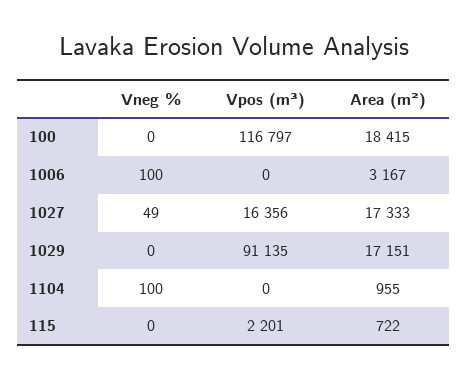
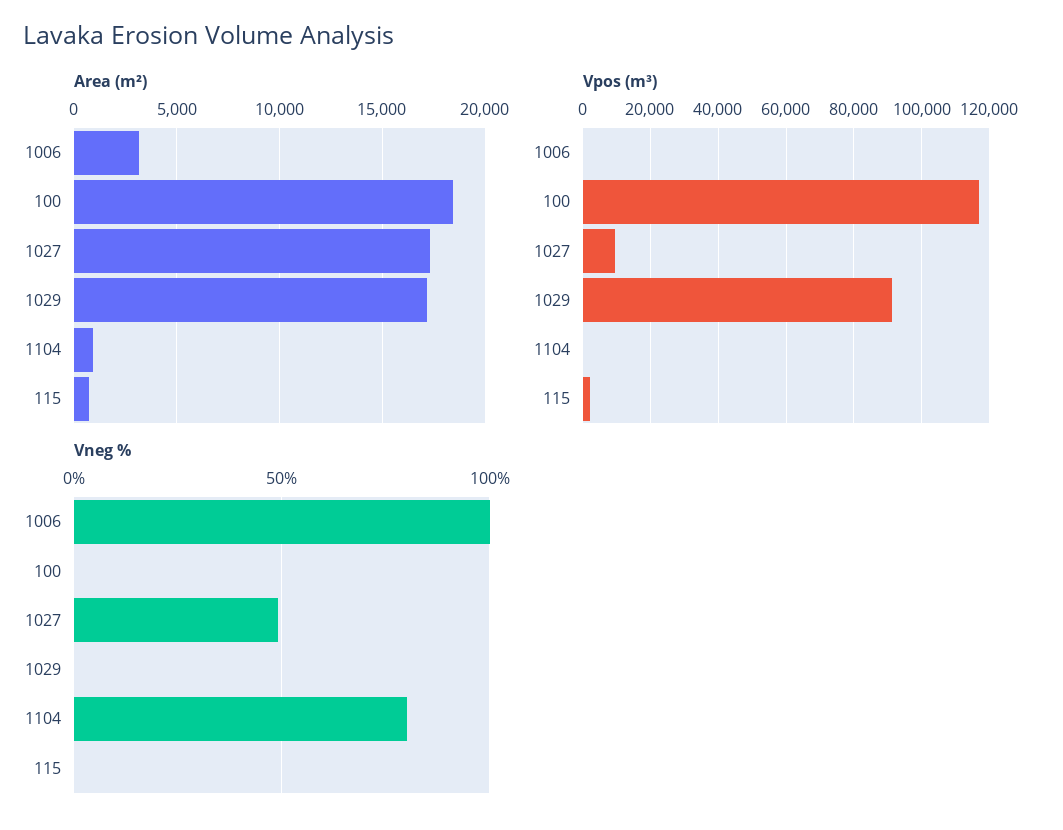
Vpos (m³), 1027: 16356 -> 10000
Vneg %, 1104: 100 -> 80

